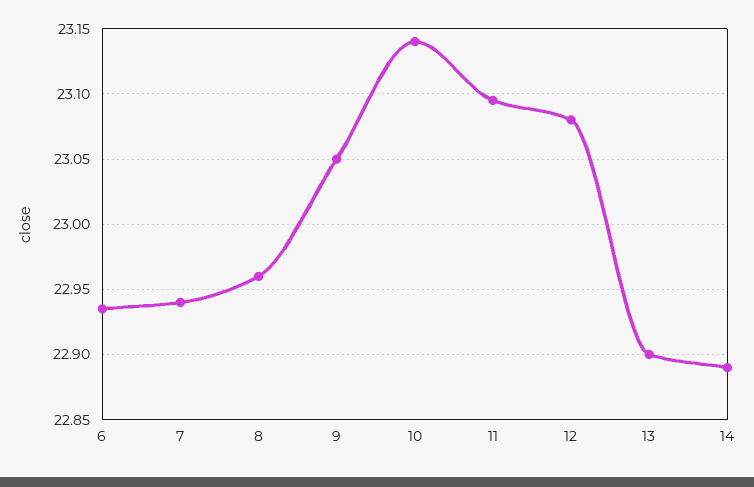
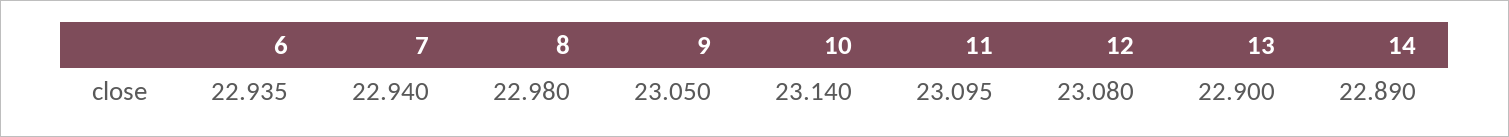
8: 22.96 -> 22.98

